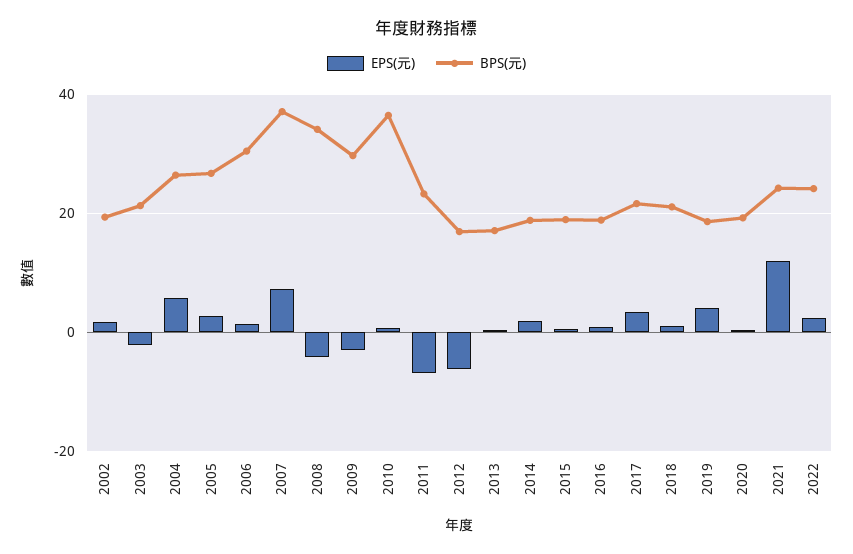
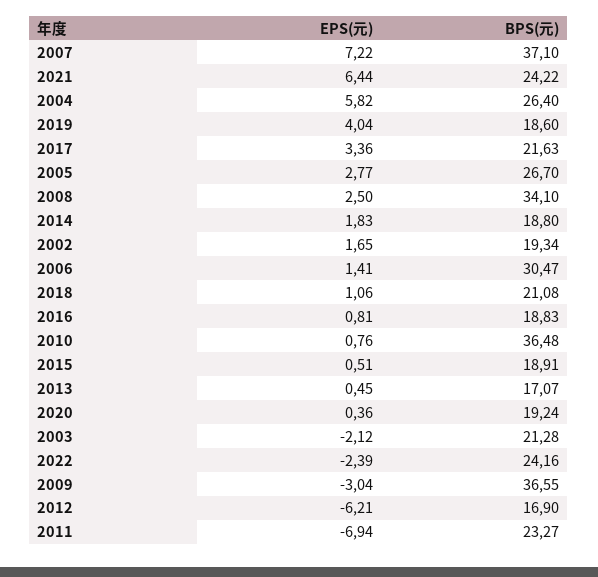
EPS(元), 2008: -4 -> 2.5
BPS(元), 2009: 30 -> 36.55
EPS(元), 2021: 12 -> 6.44
EPS(元), 2022: 2 -> -2.39

